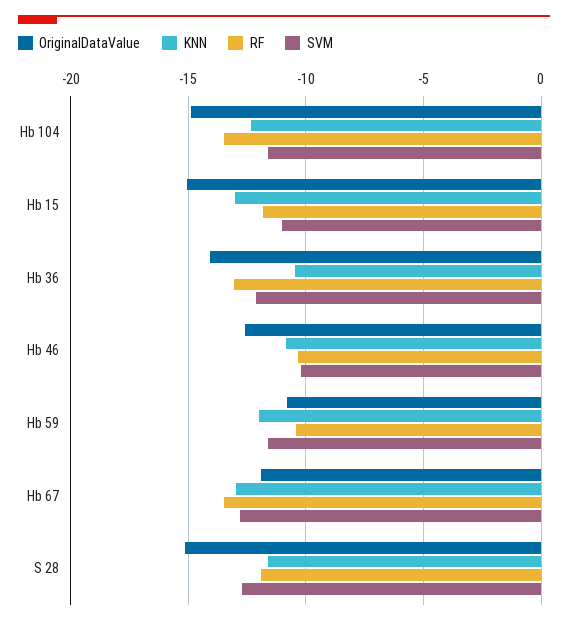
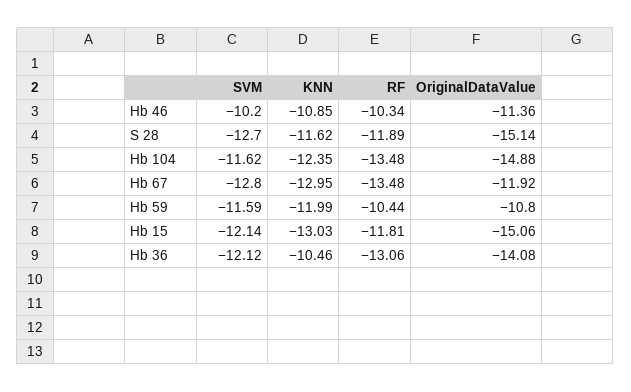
SVM, Hb 15: -11 -> -12.14
OriginalDataValue, Hb 46: -12.5 -> -11.36

